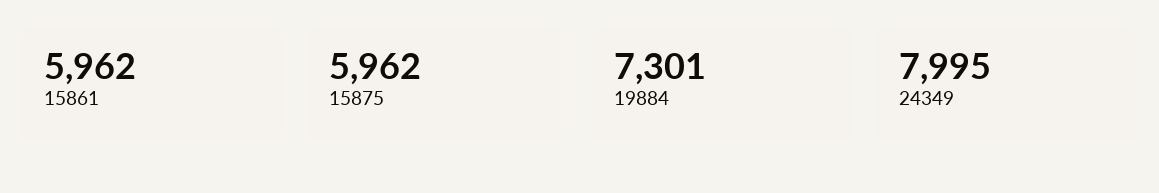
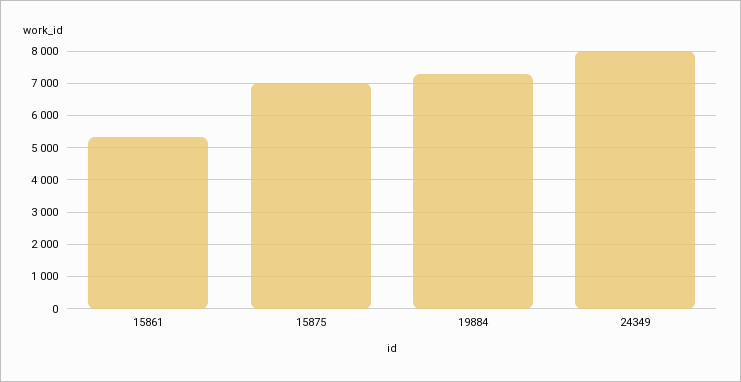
15861: 5962 -> 5400
15875: 5962 -> 7000

